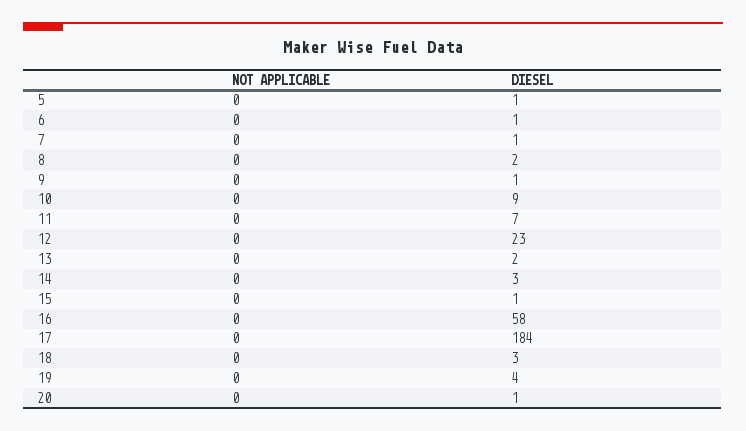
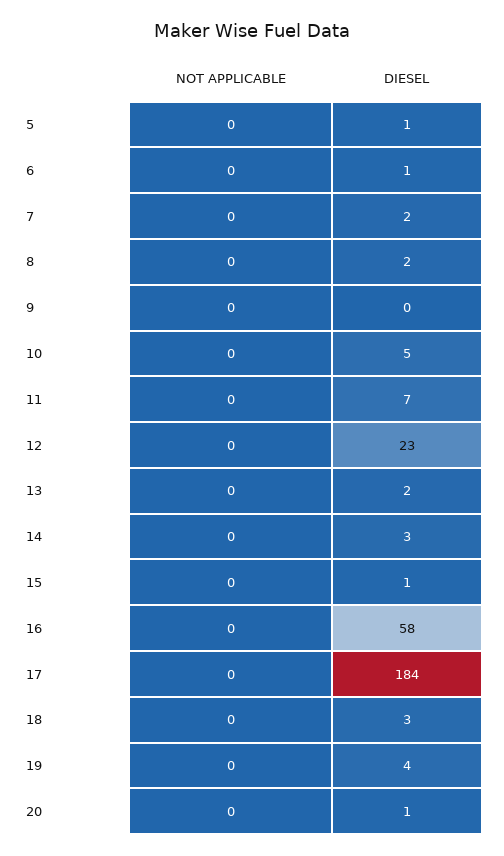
DIESEL, 7: 1 -> 2
DIESEL, 9: 1 -> 0
DIESEL, 10: 9 -> 5

